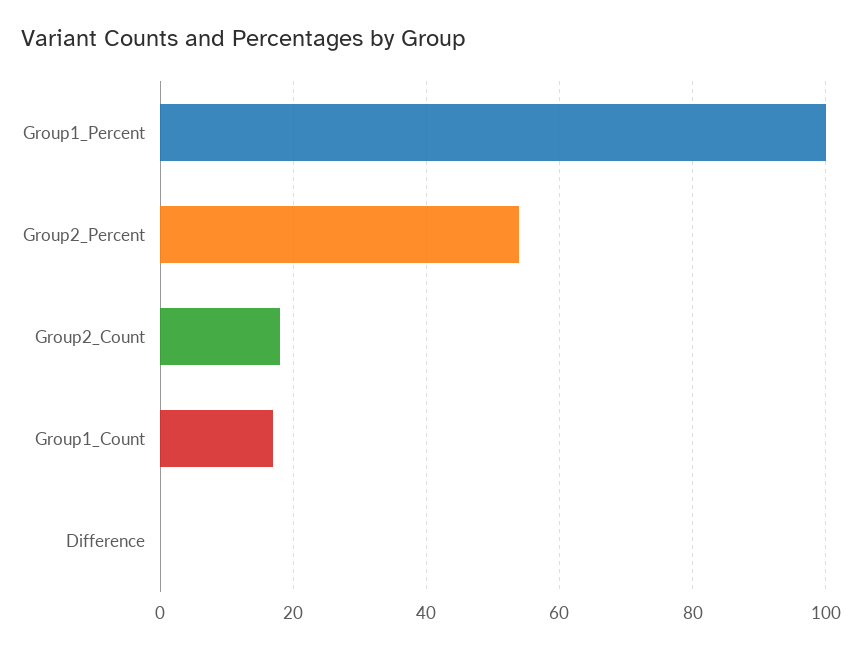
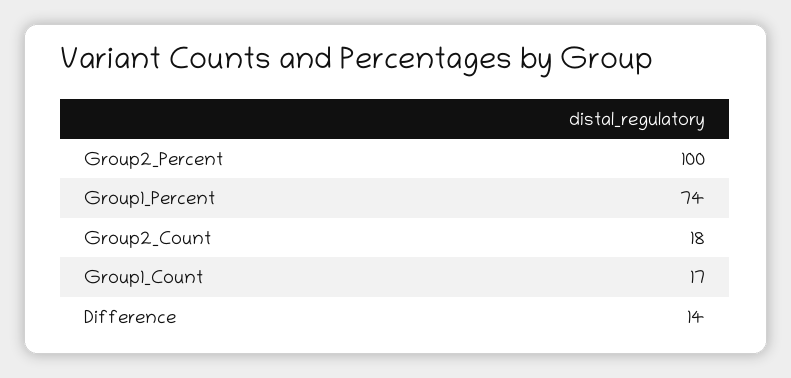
Group1_Percent: 100 -> 74
Group2_Percent: 55 -> 100
Difference: 0 -> 14

